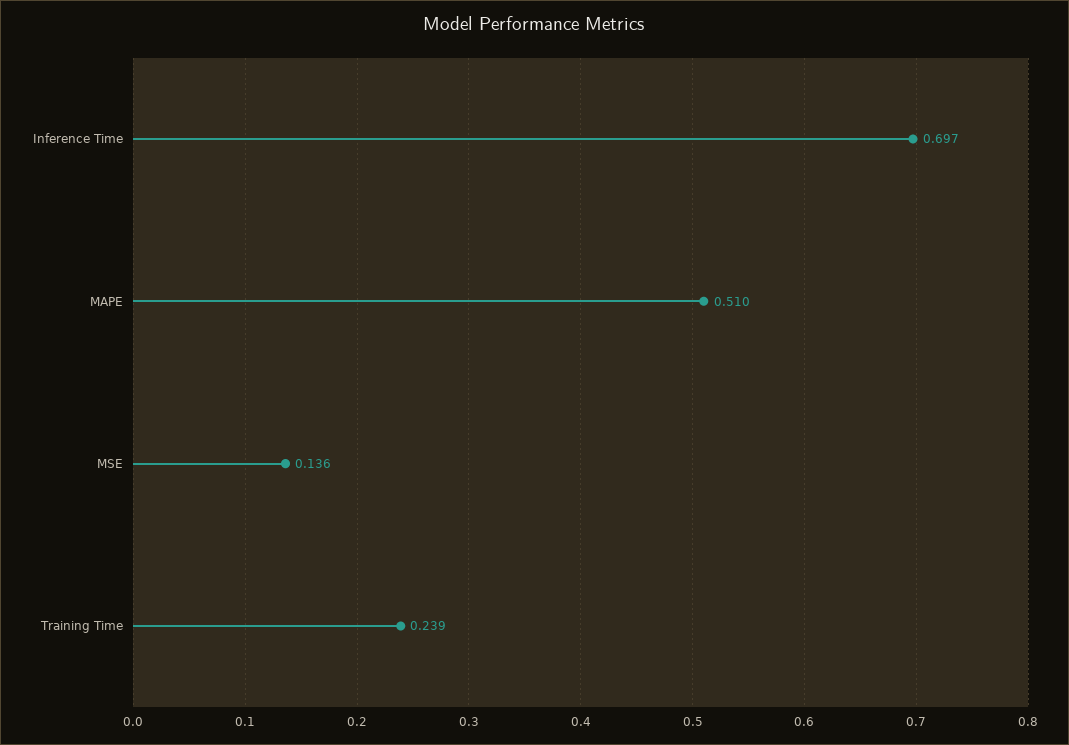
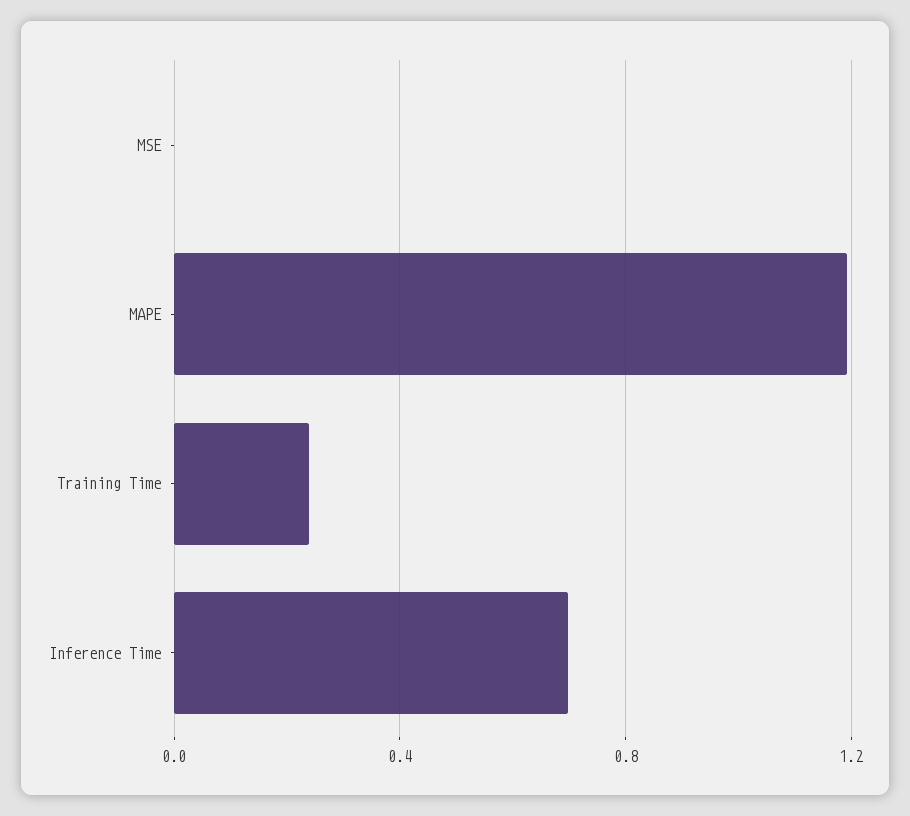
MAPE: 0.51 -> 1.2
MSE: 0.136 -> 0

